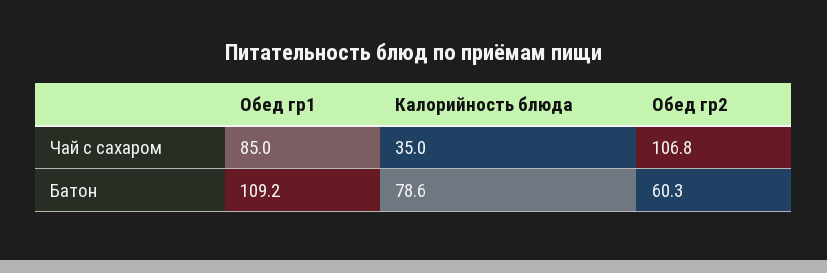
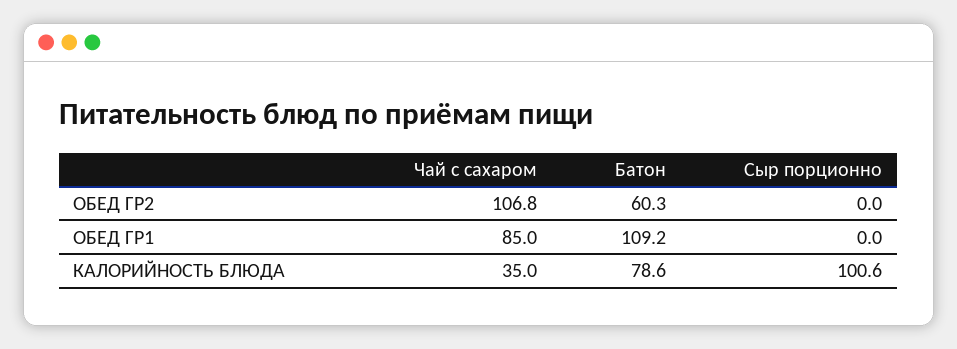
Обед гр2, Сыр порционно: none -> 0
Обед гр1, Сыр порционно: none -> 0
Калорийность блюда, Сыр порционно: none -> 100.6

